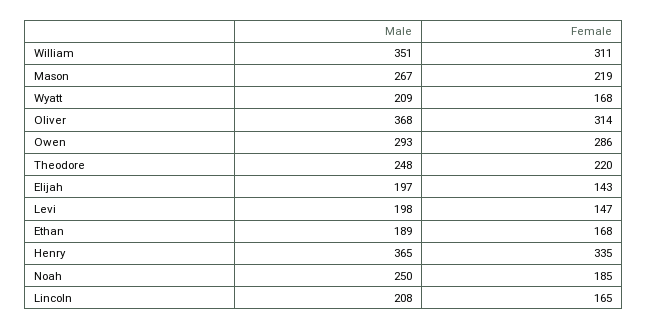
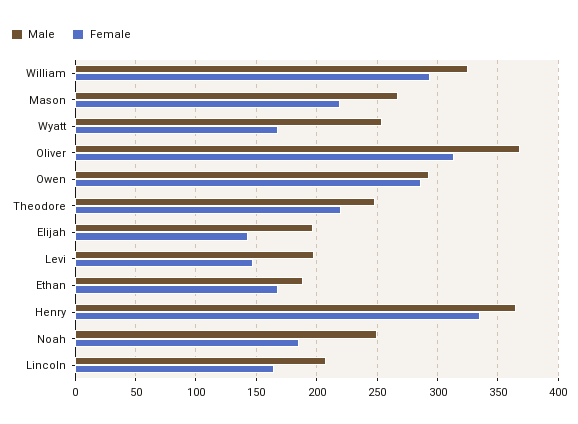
Male, William: 351 -> 325
Female, William: 311 -> 295
Male, Wyatt: 209 -> 255

